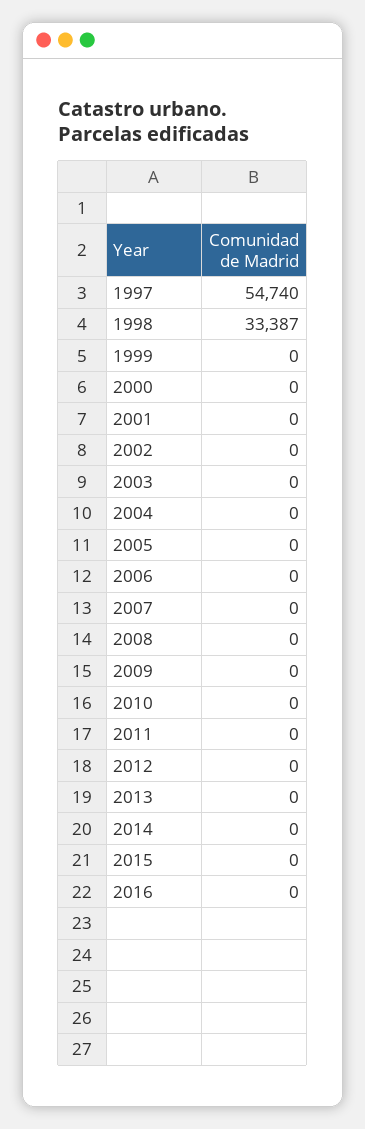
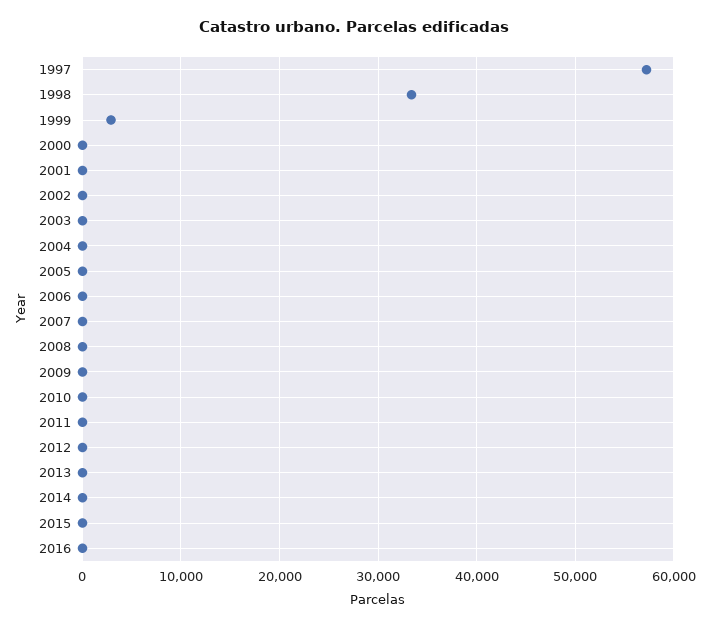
1997: 54740 -> 57000
1999: 0 -> 3000

